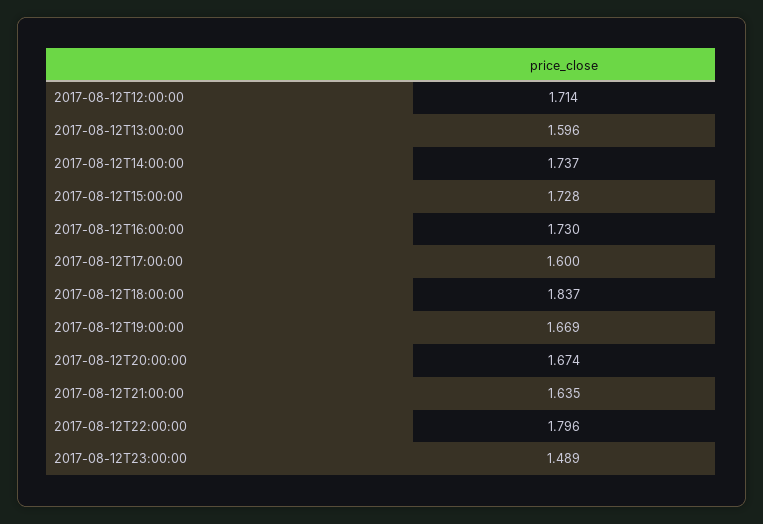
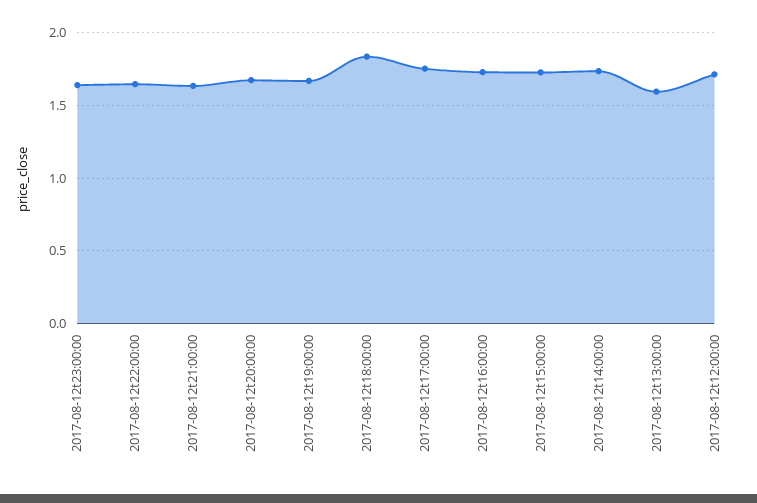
2017-08-12T17:00:00: 1.6 -> 1.75
2017-08-12T22:00:00: 1.796 -> 1.65
2017-08-12T23:00:00: 1.489 -> 1.65

